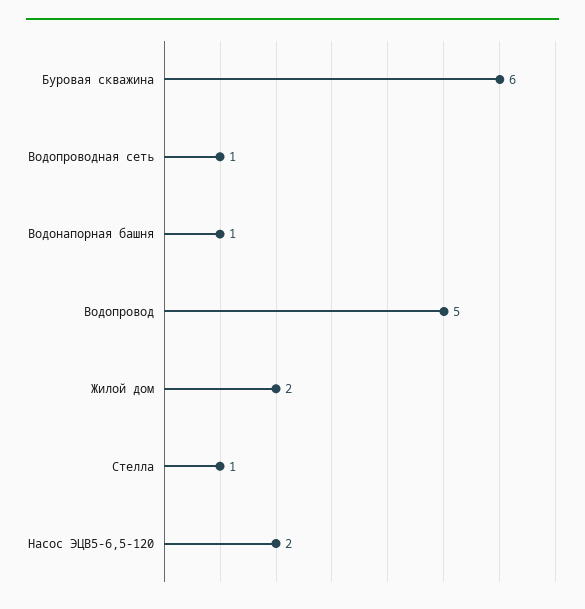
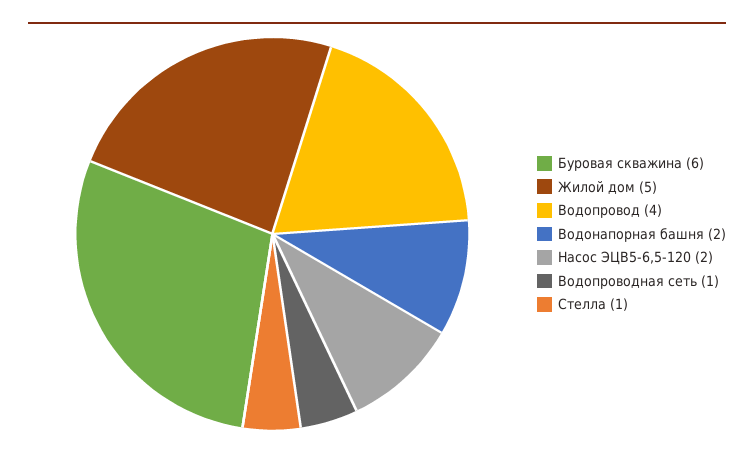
Водонапорная башня: 1 -> 2
Водопровод: 5 -> 4
Жилой дом: 2 -> 5

